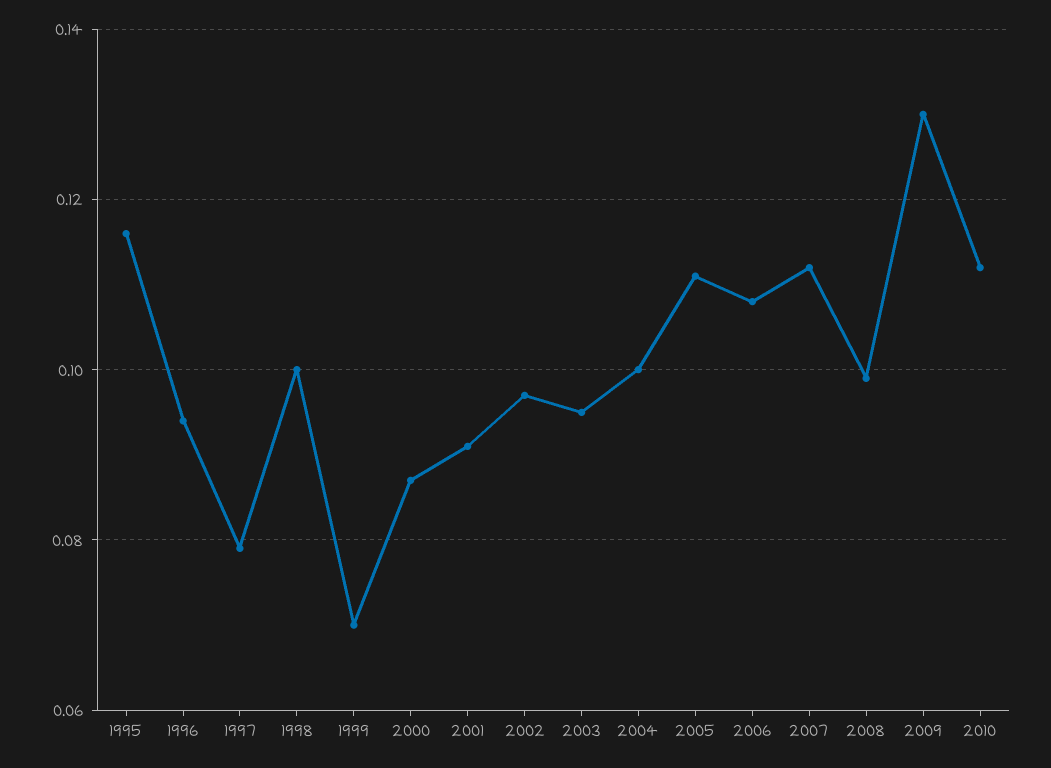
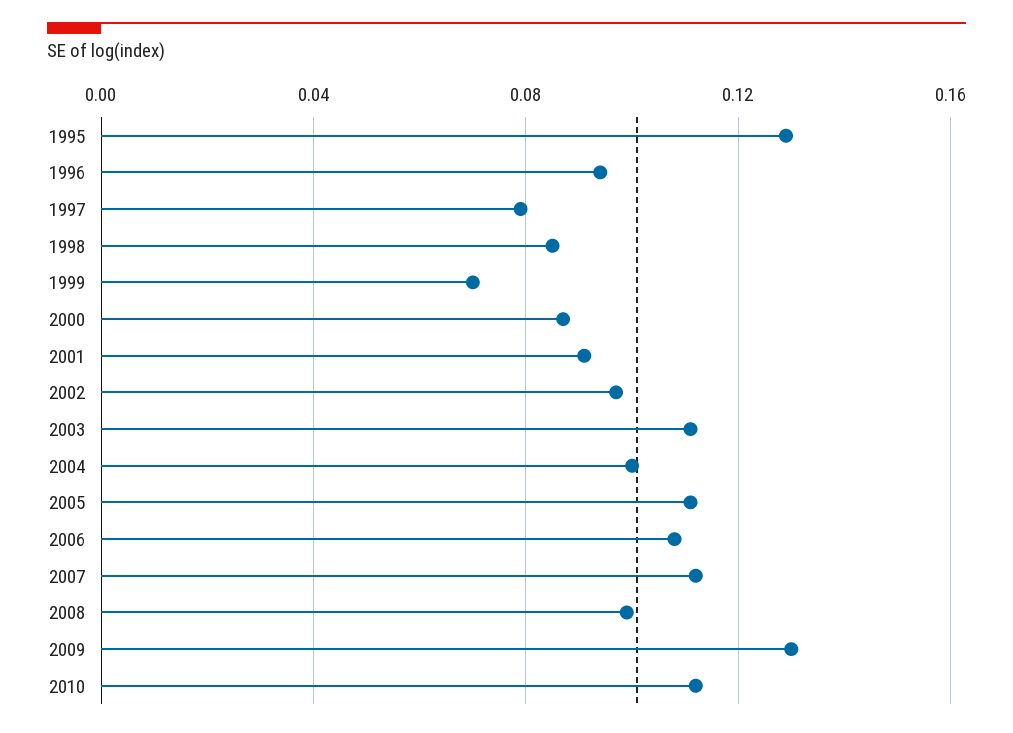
1995: 0.115 -> 0.13
1998: 0.1 -> 0.085
2003: 0.095 -> 0.11

